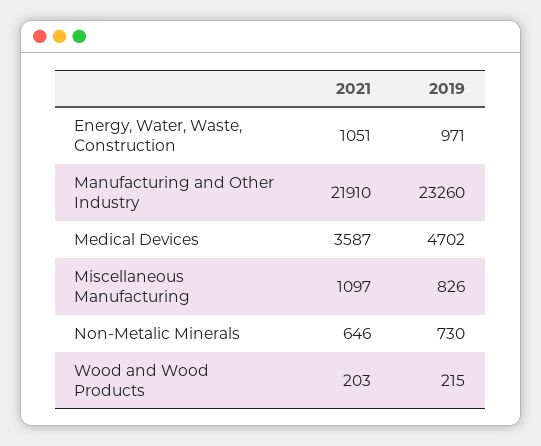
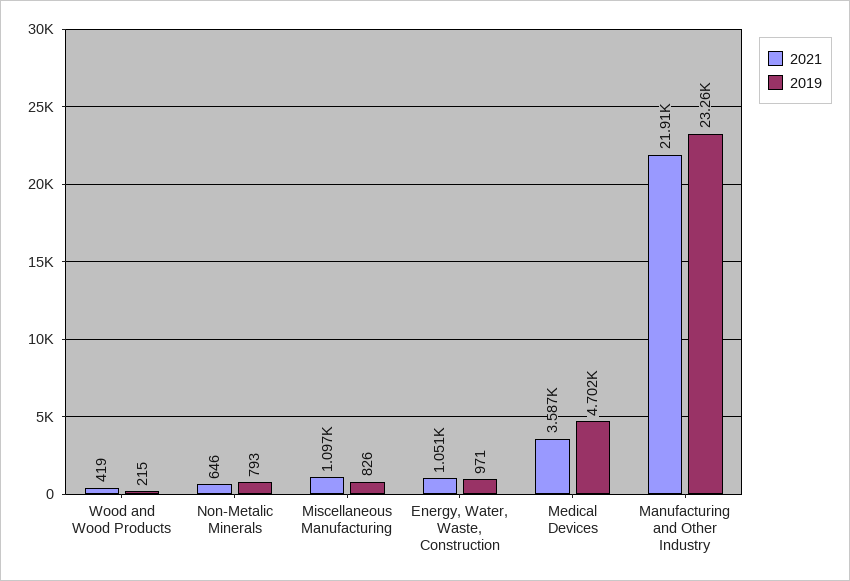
2019, Non-Metalic Minerals: 730 -> 793
2021, Wood and Wood Products: 203 -> 419

